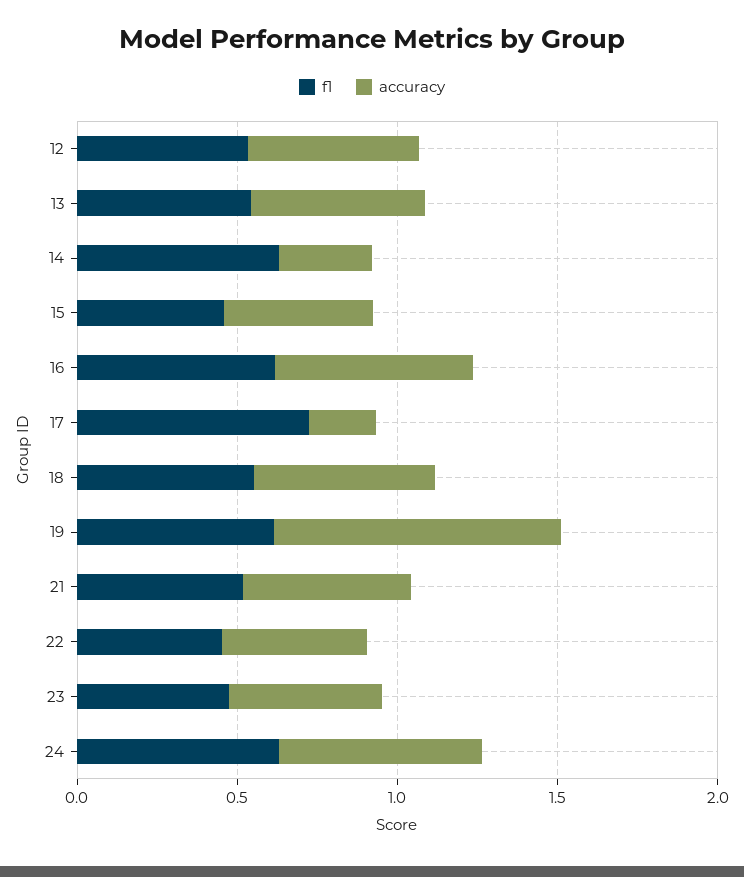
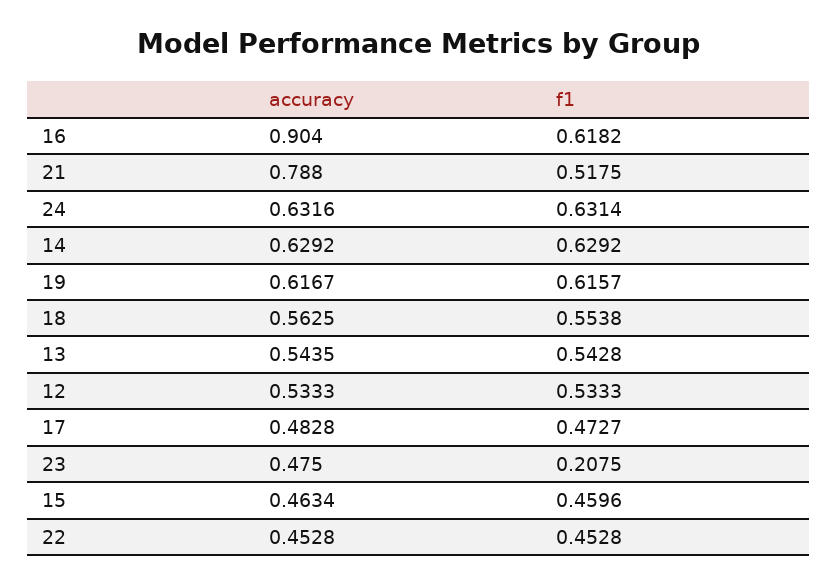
accuracy, 14: 0.3 -> 0.6292
accuracy, 16: 0.6 -> 0.904
f1, 17: 0.7 -> 0.4727
accuracy, 17: 0.2 -> 0.4828
accuracy, 19: 0.9 -> 0.6167
accuracy, 21: 0.5 -> 0.788
f1, 23: 0.5 -> 0.2075

